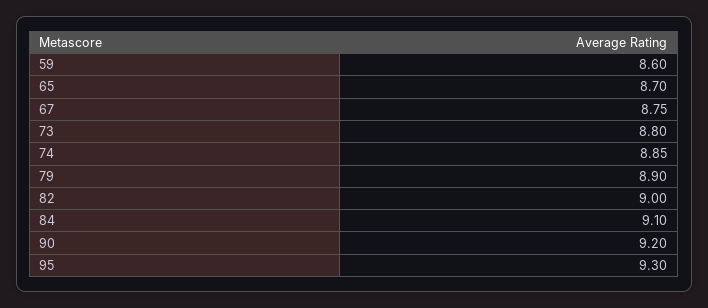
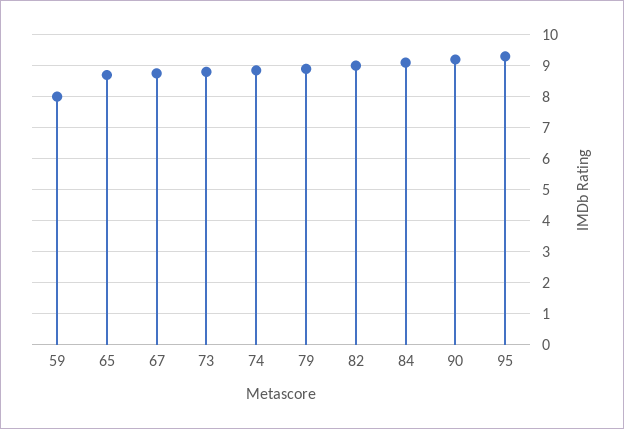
59: 8.6 -> 8

